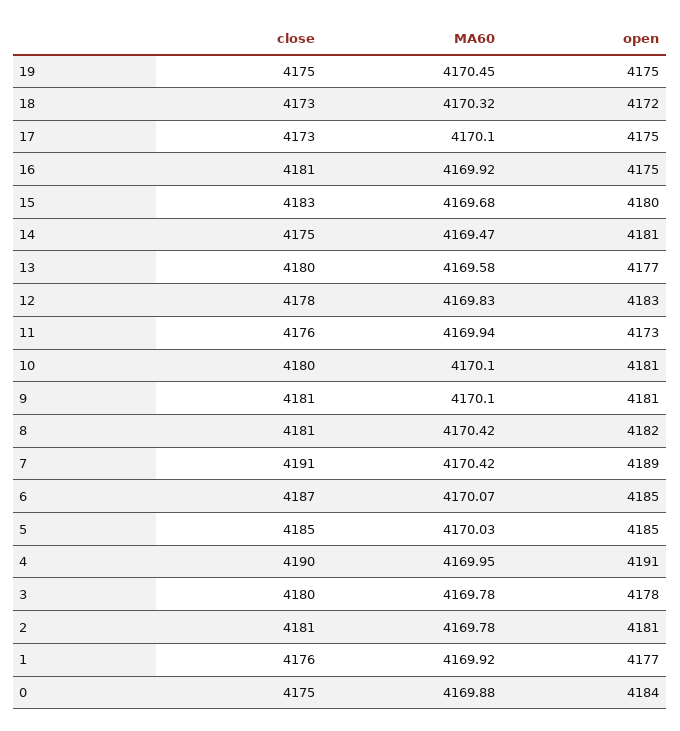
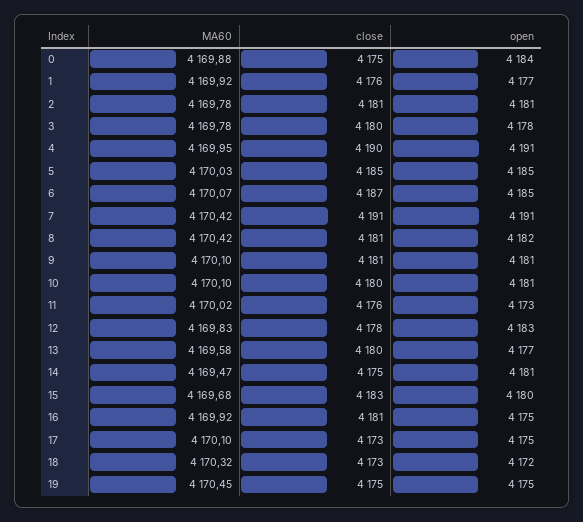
MA60, 11: 4169.94 -> 4170.02
open, 7: 4189 -> 4191

